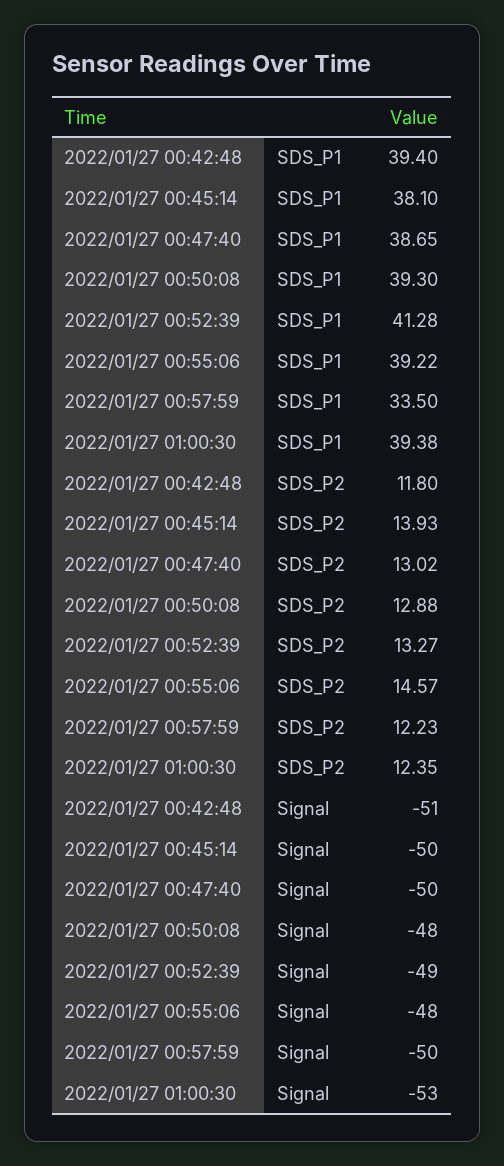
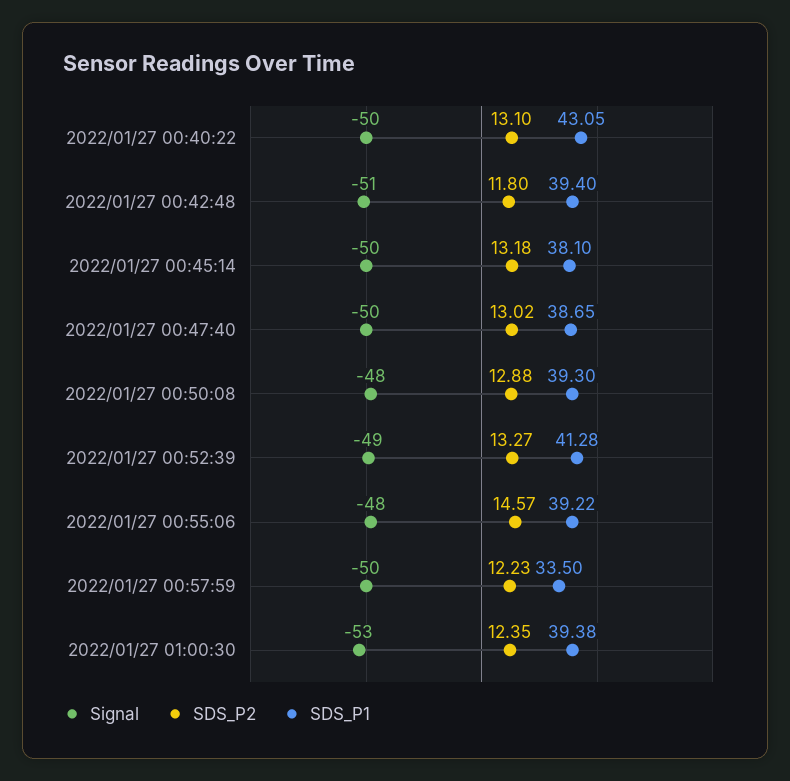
SDS_P2, 2022/01/27 00:45:14: 13.93 -> 13.18
Signal, 2022/01/27 00:40:22: none -> -50
SDS_P2, 2022/01/27 00:40:22: none -> 13.1
SDS_P1, 2022/01/27 00:40:22: none -> 43.05

